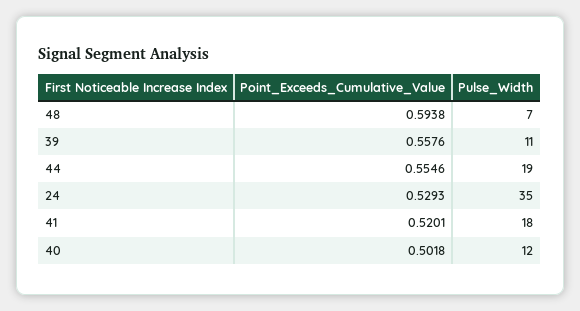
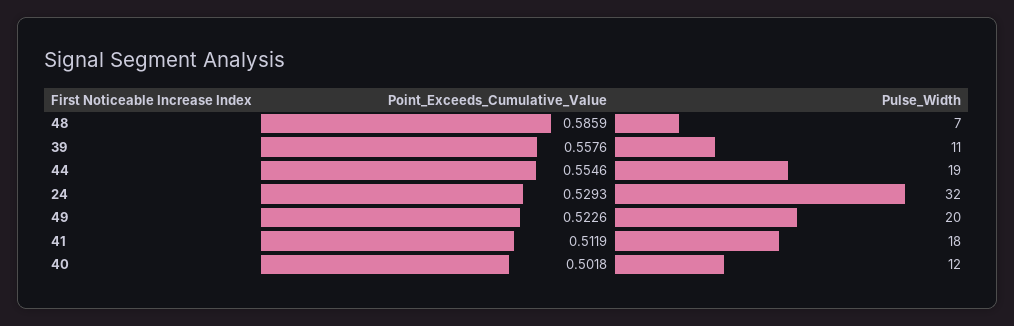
Point_Exceeds_Cumulative_Value, 48: 0.5938 -> 0.5859
Pulse_Width, 24: 35 -> 32
Point_Exceeds_Cumulative_Value, 41: 0.5201 -> 0.5119
Point_Exceeds_Cumulative_Value, 49: none -> 0.5226
Pulse_Width, 49: none -> 20

